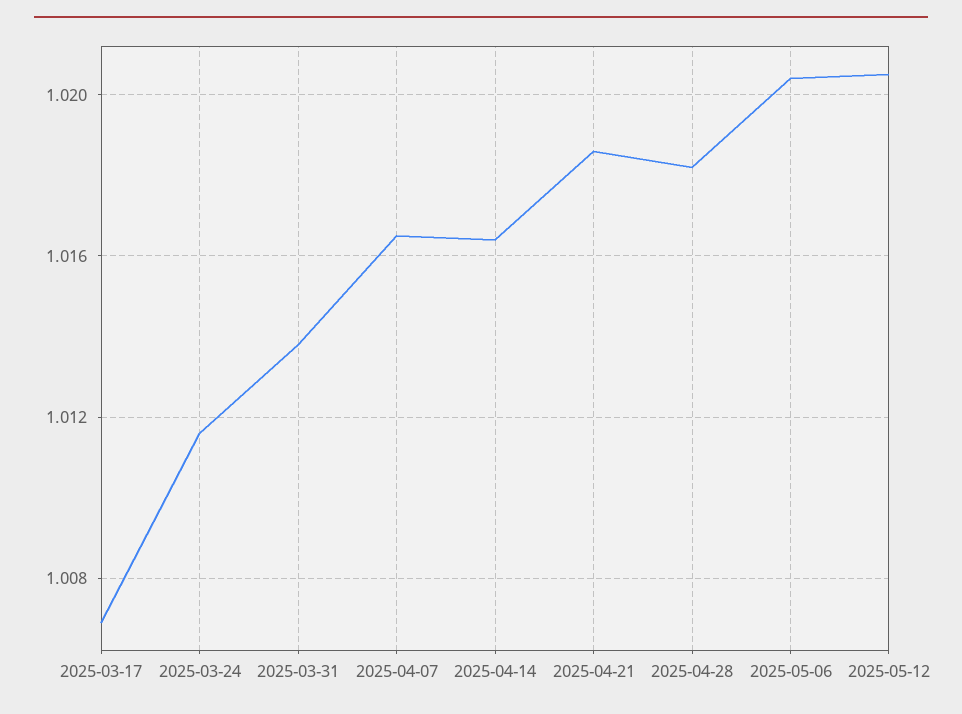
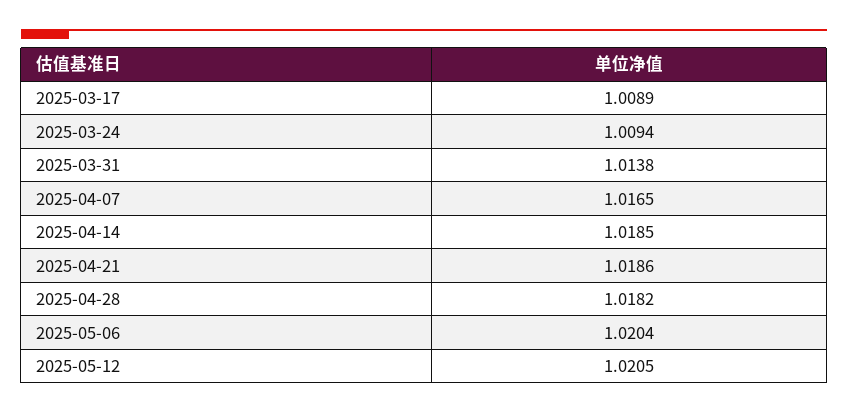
2025-03-17: 1.007 -> 1.0089
2025-03-24: 1.0115 -> 1.0094
2025-04-14: 1.0165 -> 1.0185

